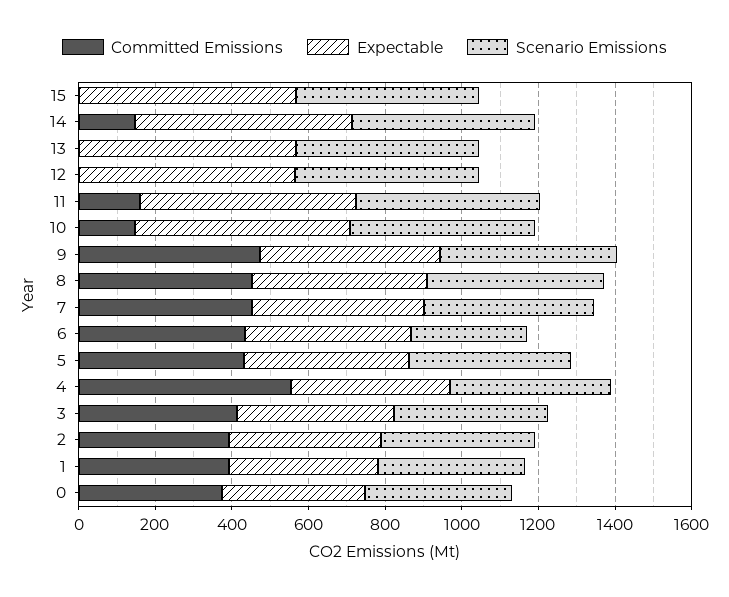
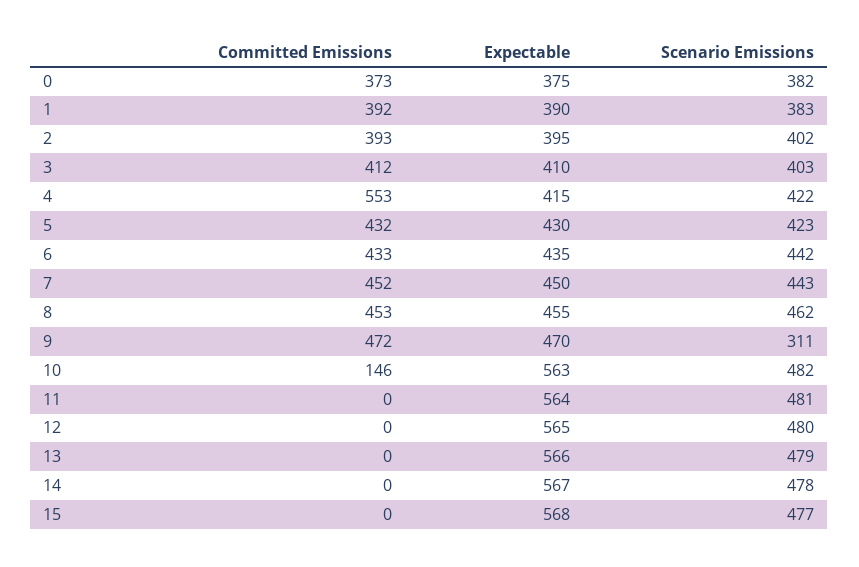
Committed Emissions, 14: 150 -> 0
Committed Emissions, 11: 150 -> 0
Scenario Emissions, 9: 450 -> 311
Scenario Emissions, 6: 300 -> 442

